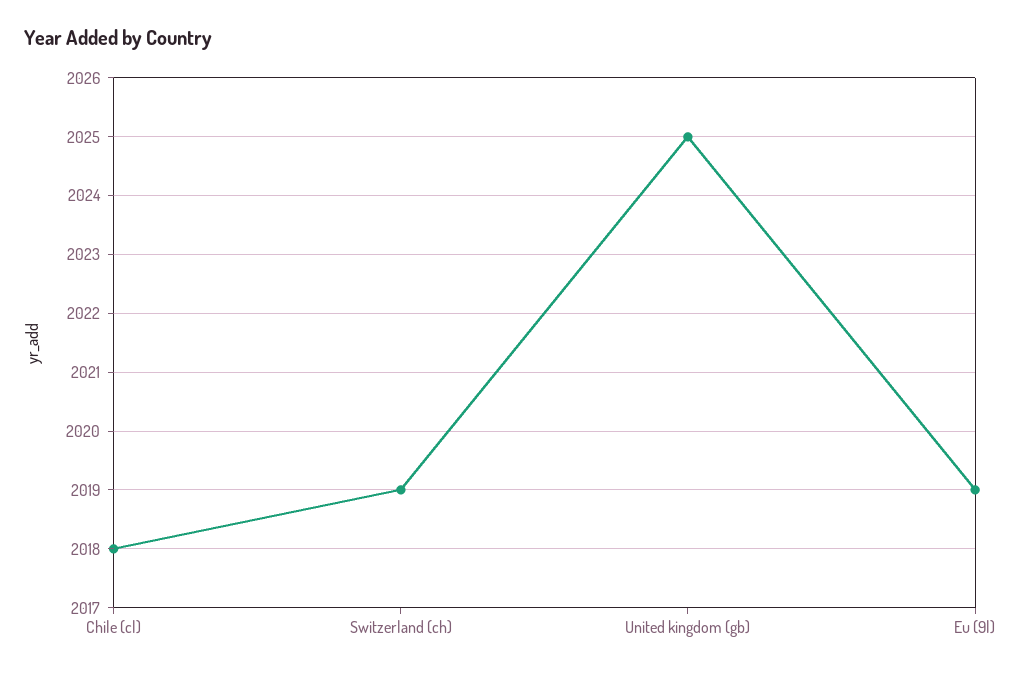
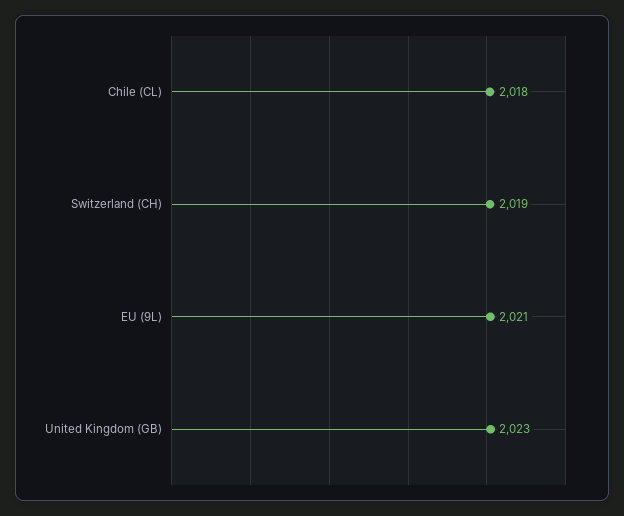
United kingdom (gb): 2025 -> 2023
Eu (9l): 2019 -> 2021

